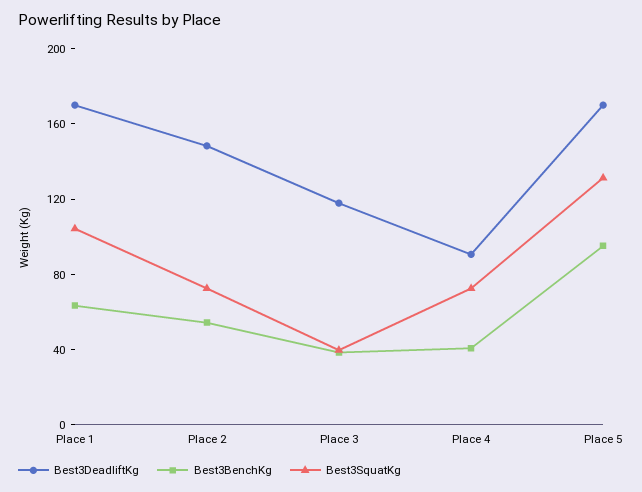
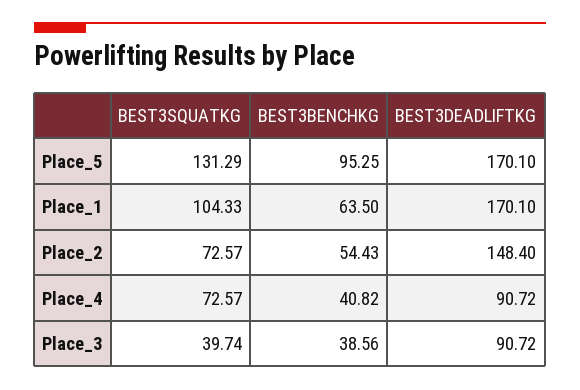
Best3DeadliftKg, Place 3: 120 -> 90.72

